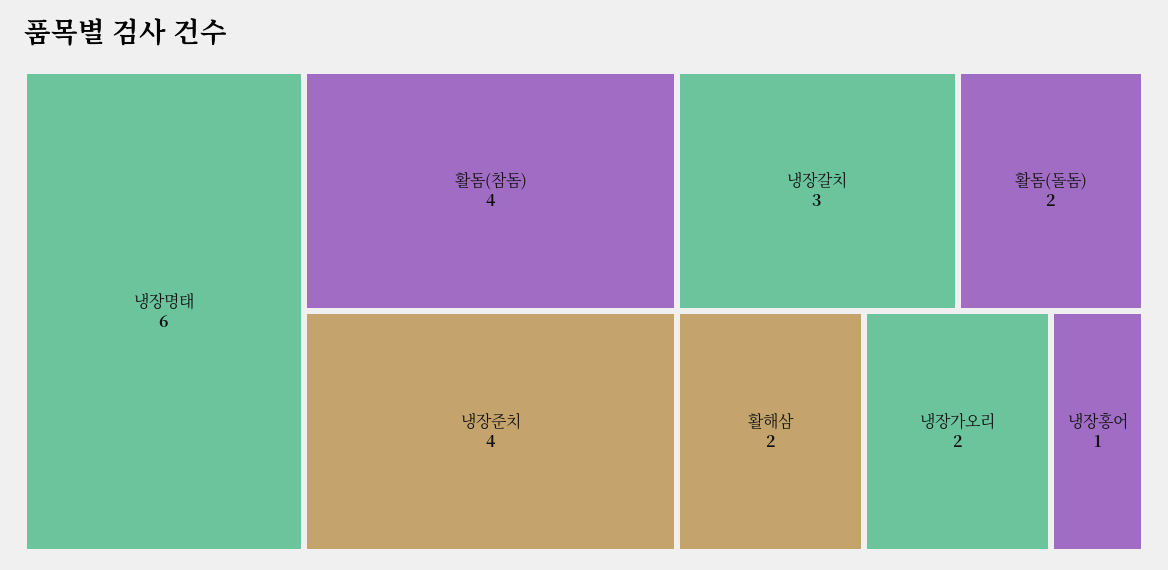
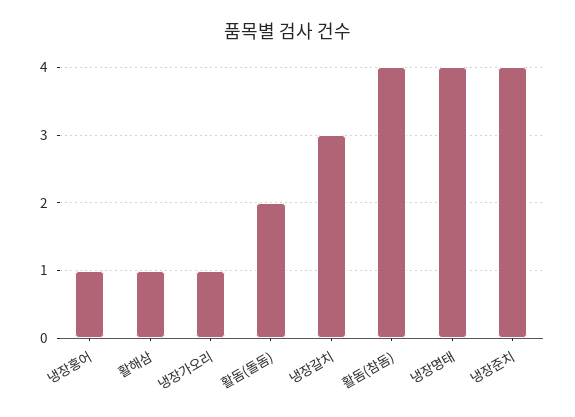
냉장명태: 6 -> 4
활해삼: 2 -> 1
냉장가오리: 2 -> 1

